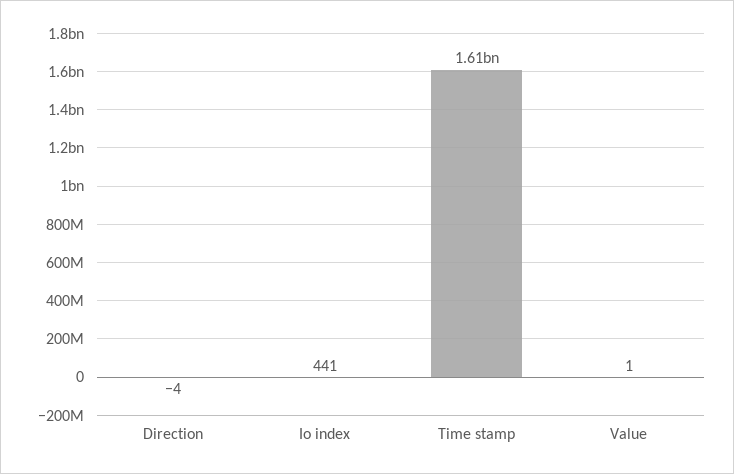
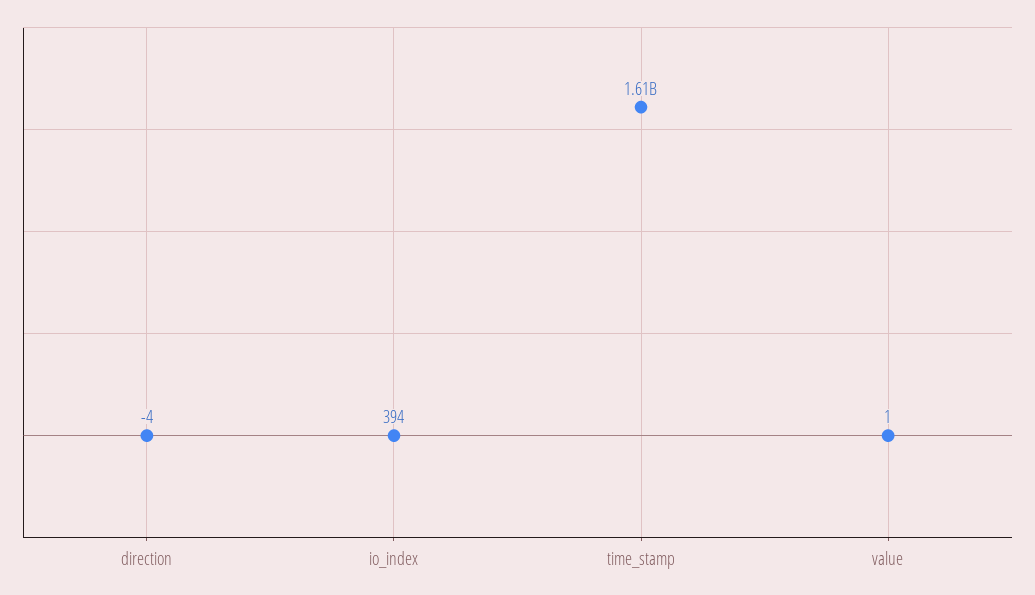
Io index: 441 -> 394

